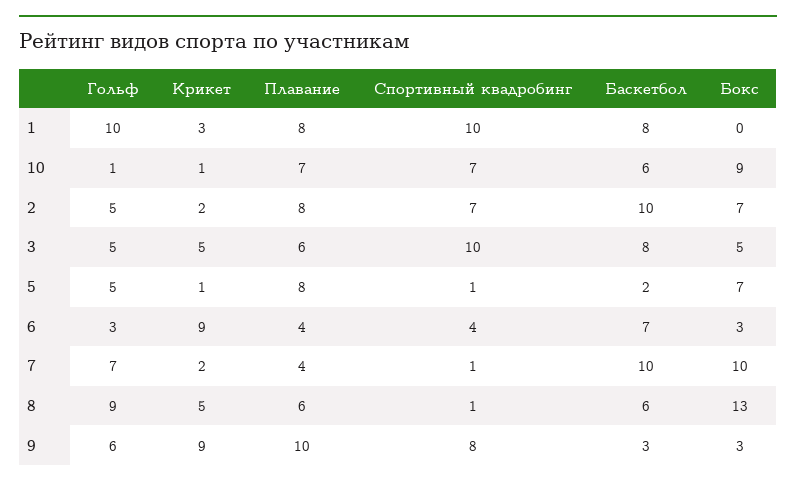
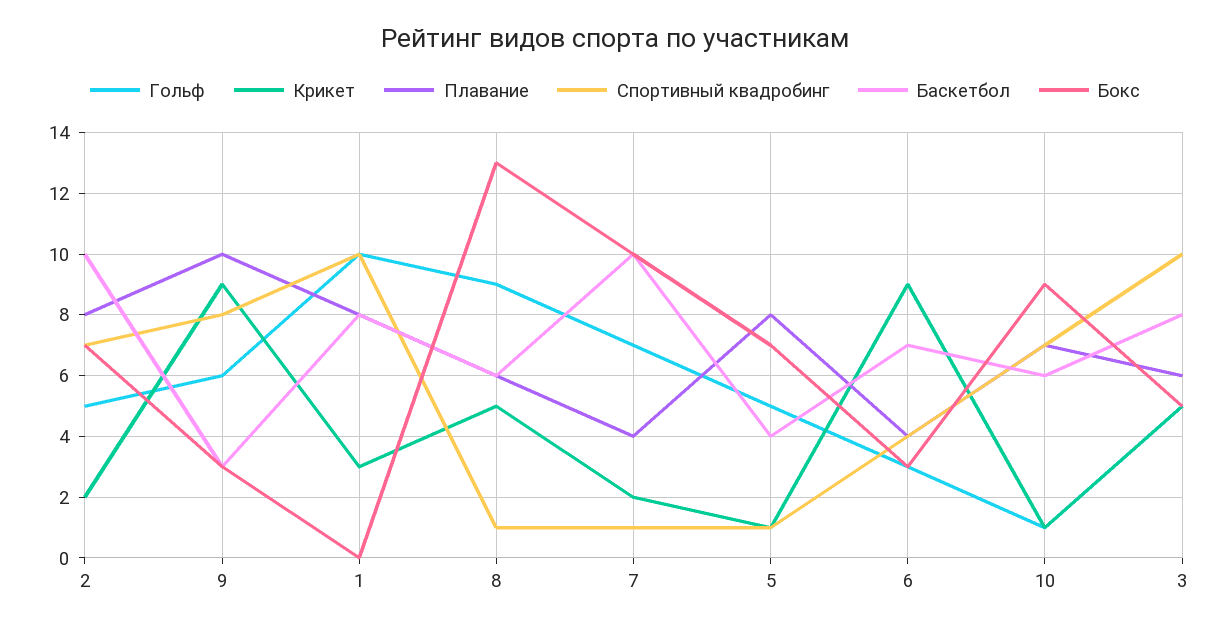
Баскетбол, 5: 2 -> 4

